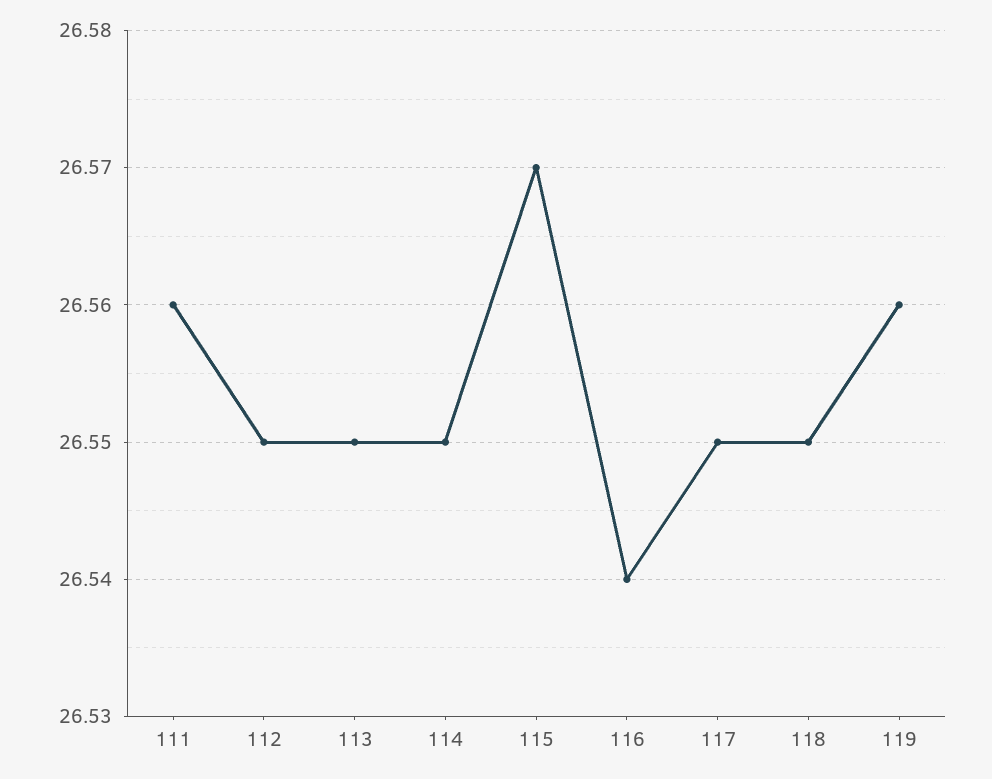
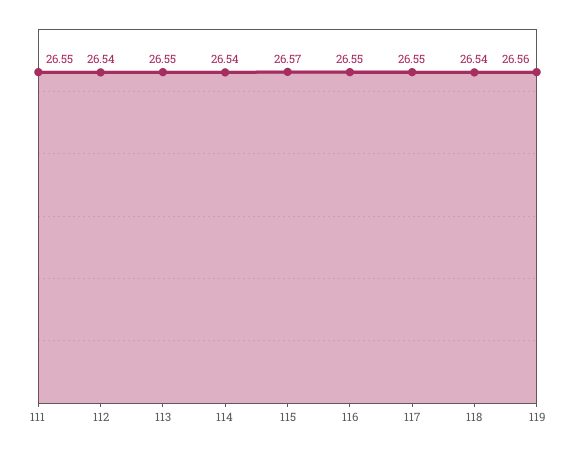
111: 26.56 -> 26.55
112: 26.55 -> 26.54
114: 26.55 -> 26.54
116: 26.54 -> 26.55
118: 26.55 -> 26.54

